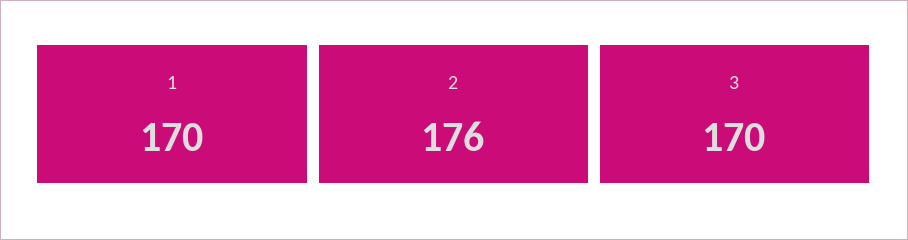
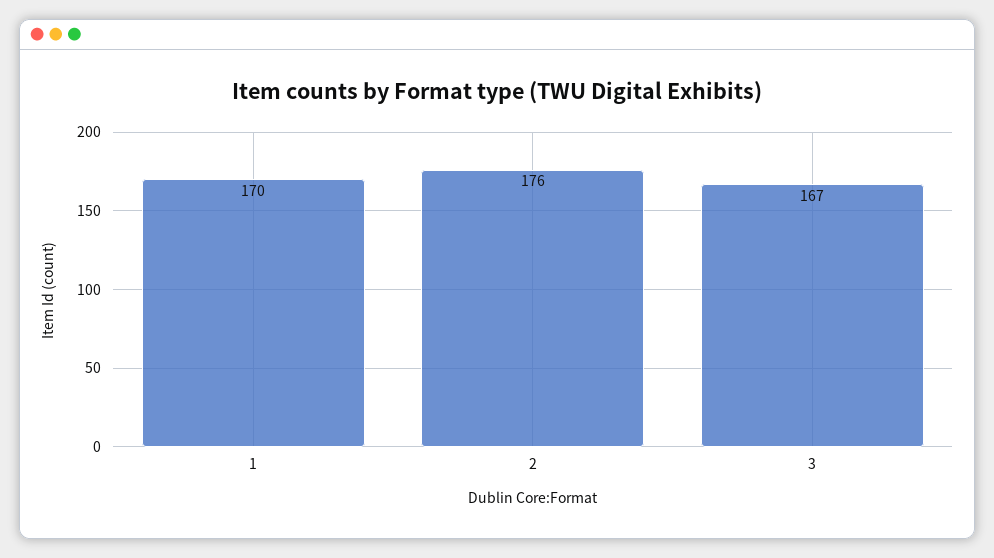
3: 170 -> 167

